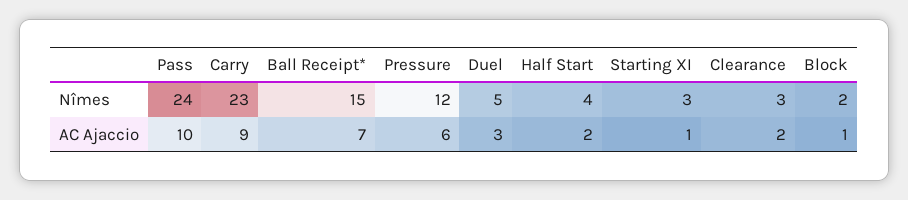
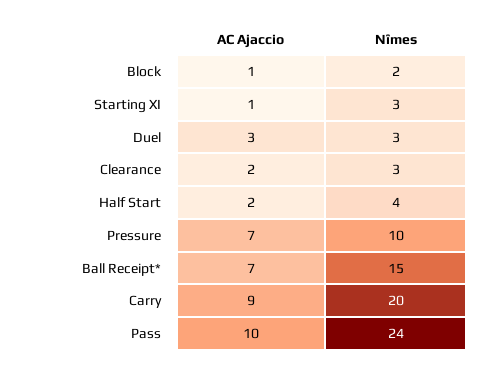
Carry, Nîmes: 23 -> 20
Pressure, Nîmes: 12 -> 10
Duel, Nîmes: 5 -> 3
Pressure, AC Ajaccio: 6 -> 7

